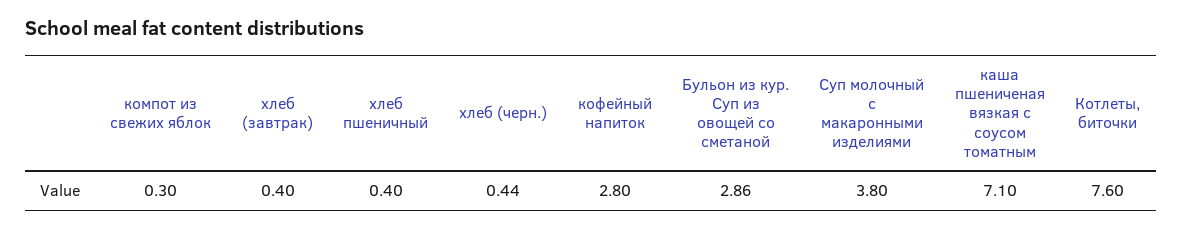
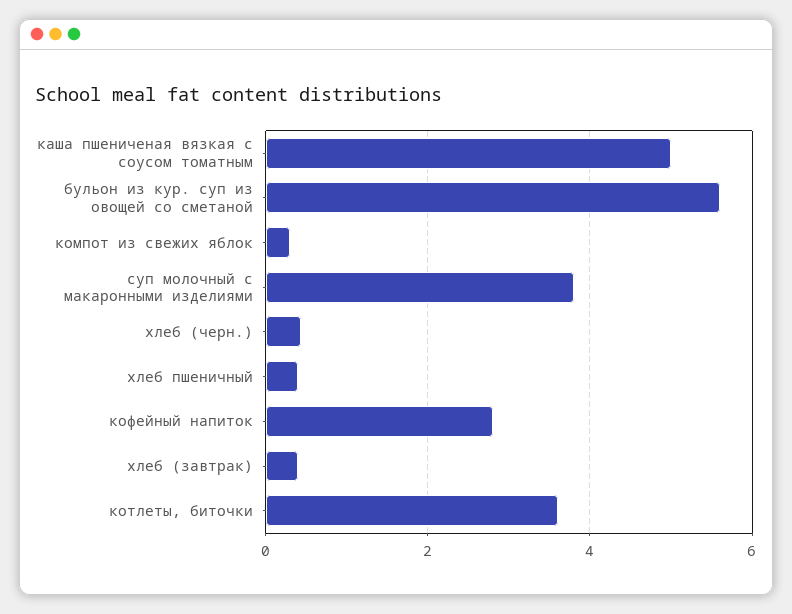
Бульон из кур. Суп из овощей со сметаной: 2.86 -> 5.6
каша пшениченая вязкая с соусом томатным: 7.1 -> 5
Котлеты, биточки: 7.6 -> 3.6

